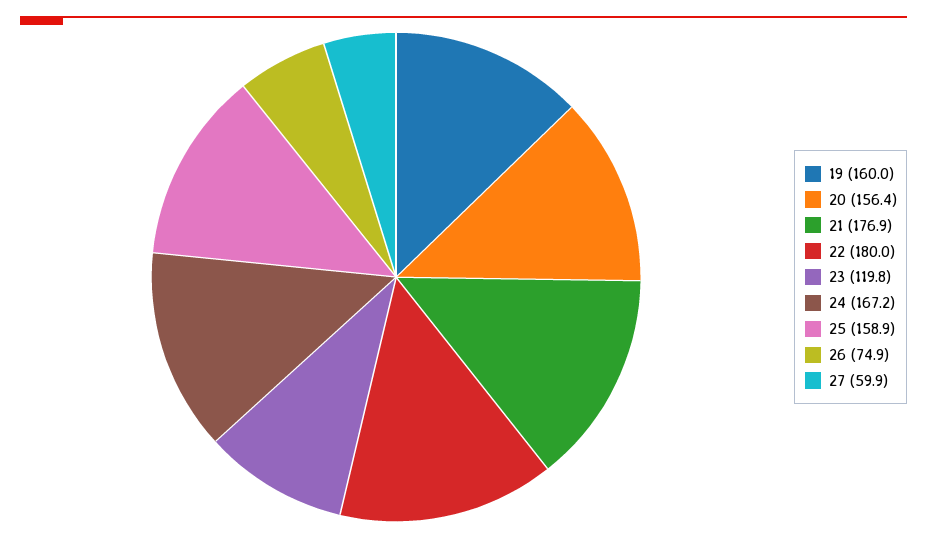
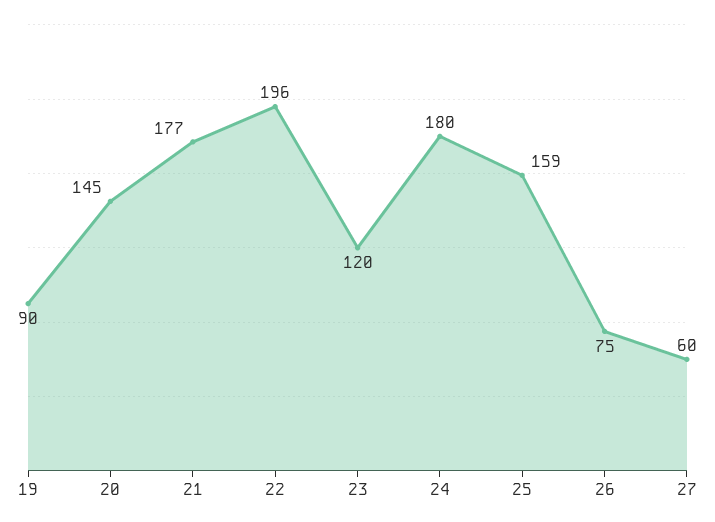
19: 160 -> 90
20: 156.4 -> 145
22: 180 -> 196
24: 167.2 -> 180

